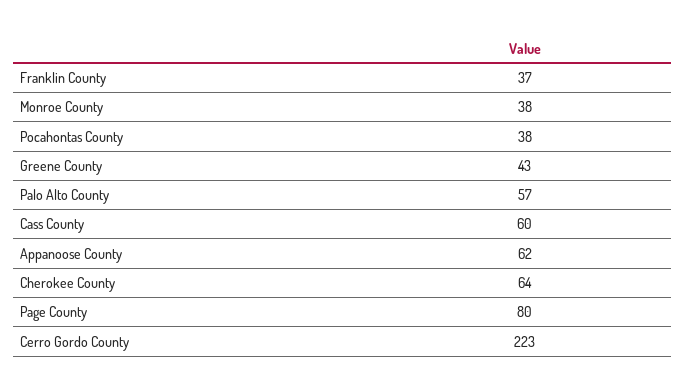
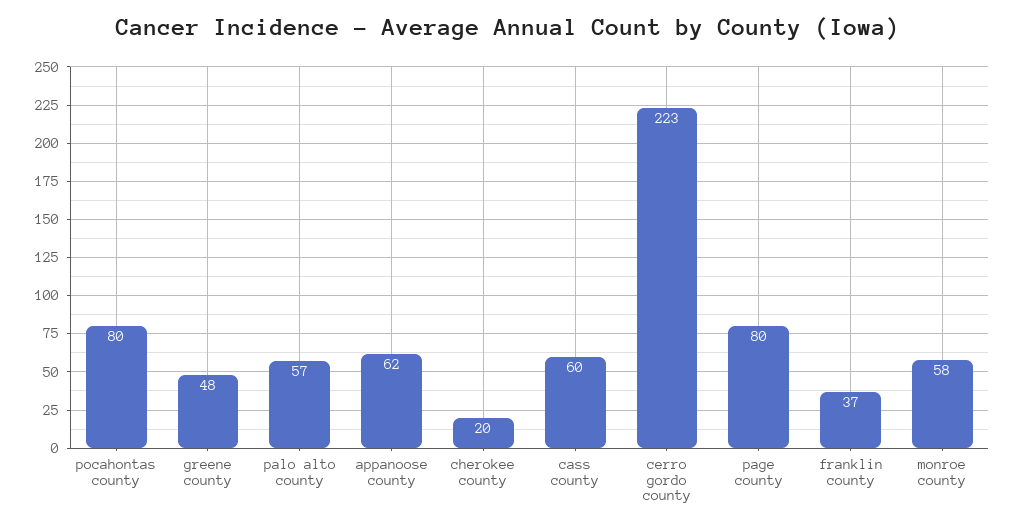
Monroe County: 38 -> 58
Pocahontas County: 38 -> 80
Greene County: 43 -> 48
Cherokee County: 64 -> 20

